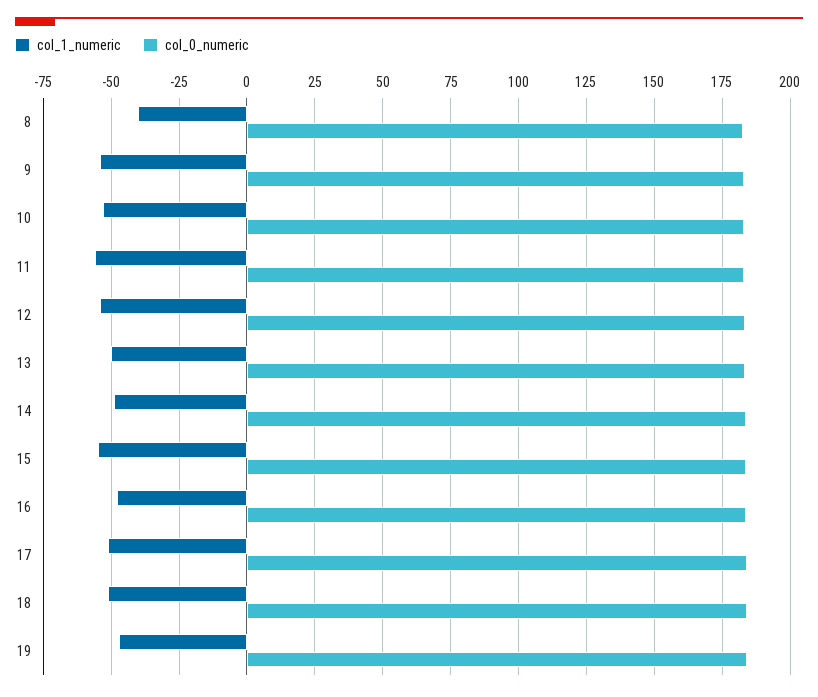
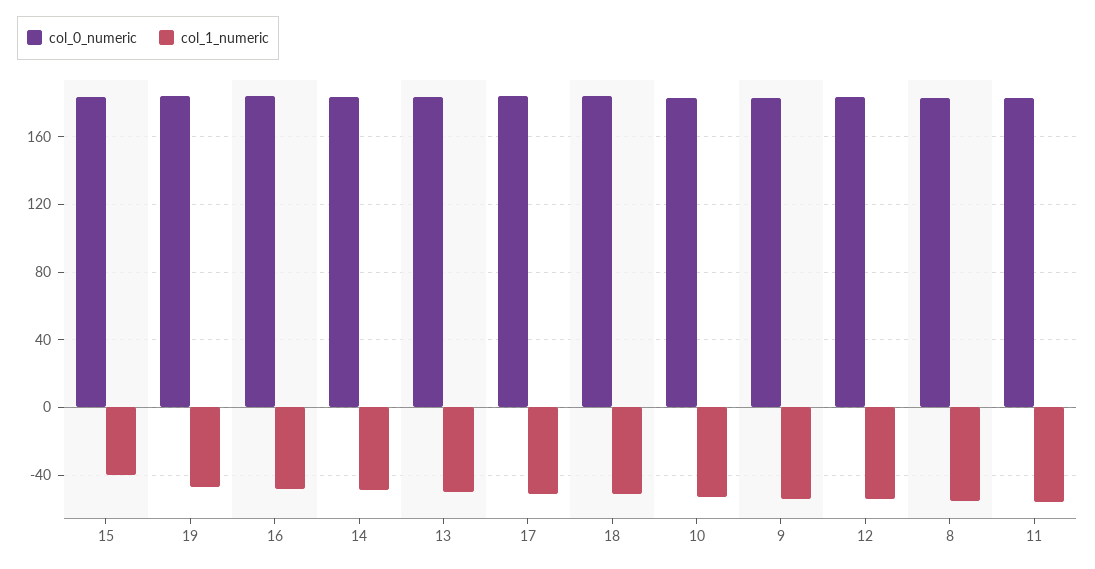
col_1_numeric, 8: -40 -> -55
col_1_numeric, 15: -55 -> -40

